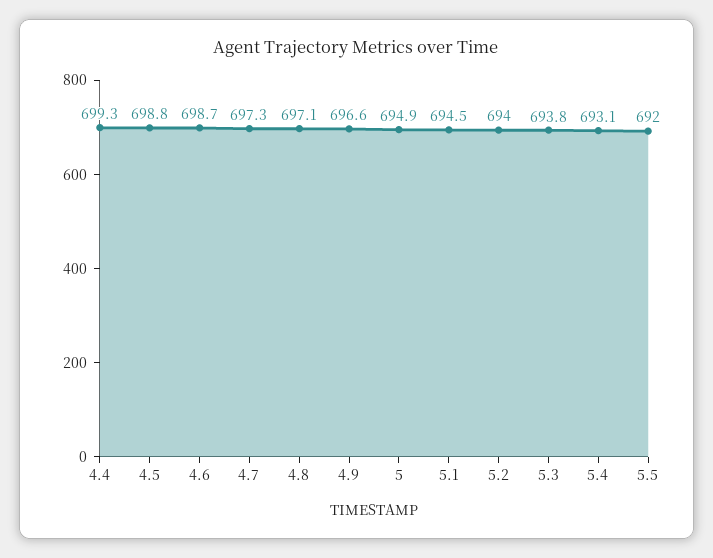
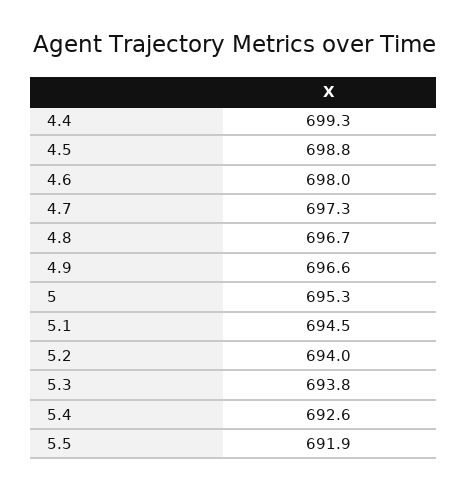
4.6: 698.7 -> 698
4.8: 697.1 -> 696.7
5: 694.9 -> 695.3
5.4: 693.1 -> 692.6
5.5: 692 -> 691.9

